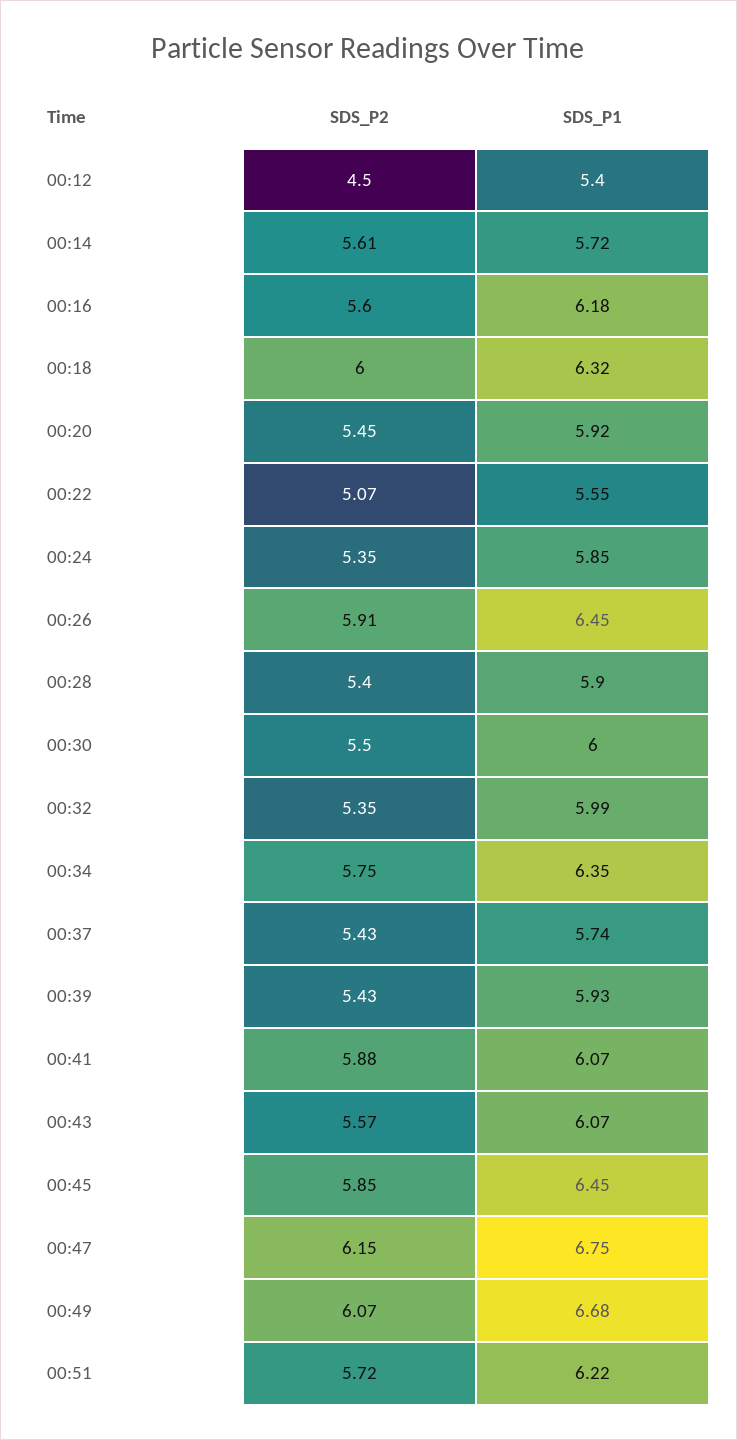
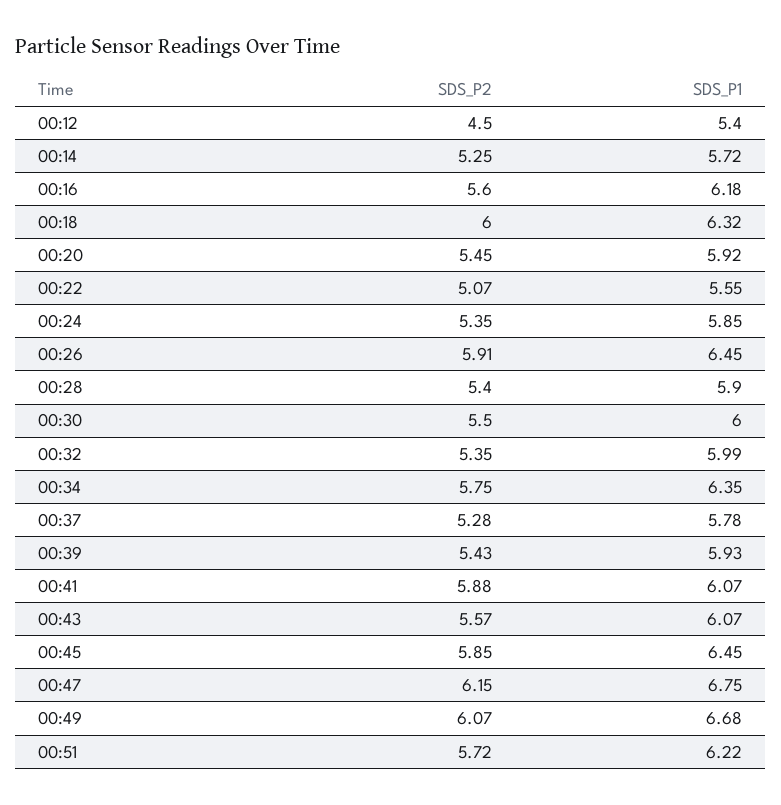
SDS_P2, 00:14: 5.61 -> 5.25
SDS_P2, 00:37: 5.43 -> 5.28
SDS_P1, 00:37: 5.74 -> 5.78

